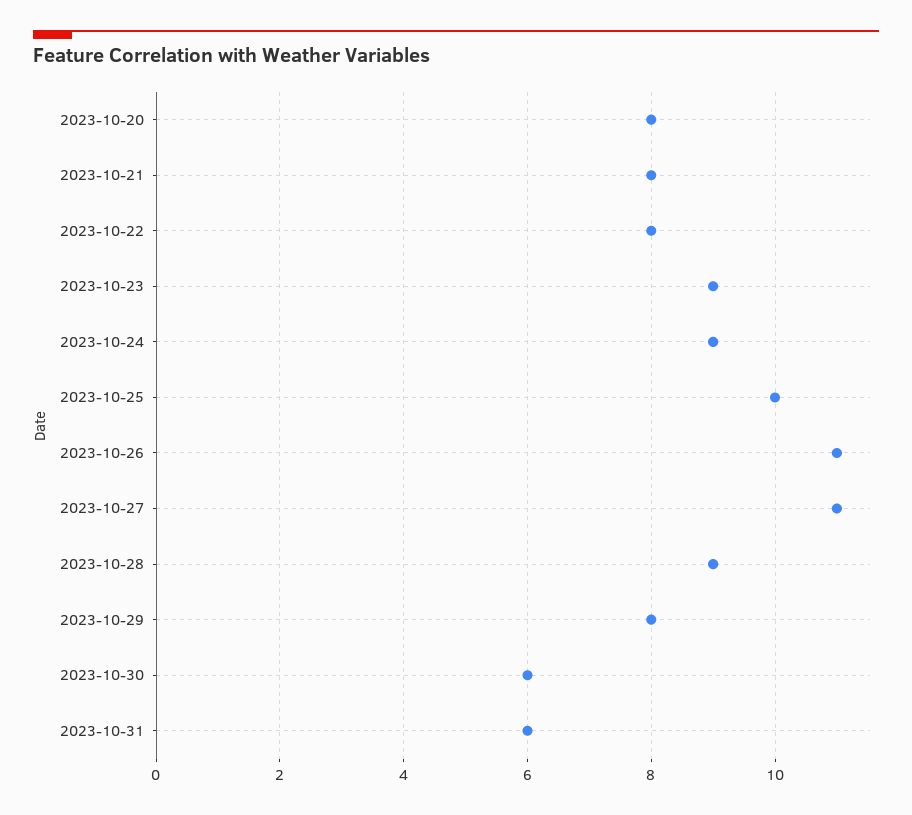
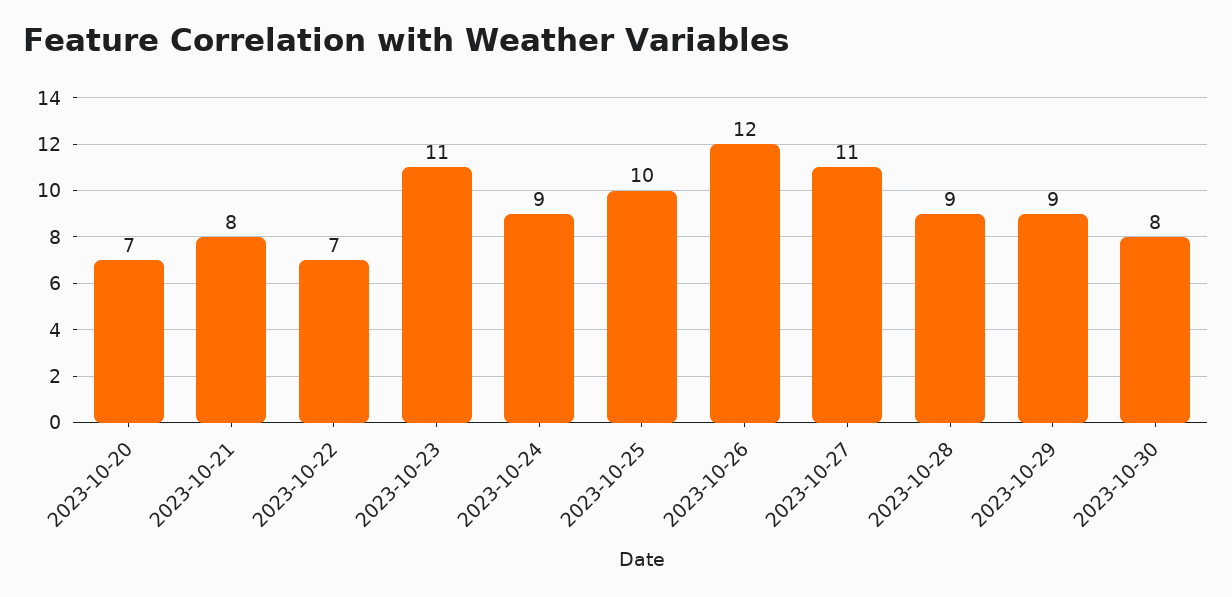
2023-10-20: 8 -> 7
2023-10-22: 8 -> 7
2023-10-23: 9 -> 11
2023-10-26: 11 -> 12
2023-10-29: 8 -> 9
2023-10-30: 6 -> 8
2023-10-31: 6 -> none

